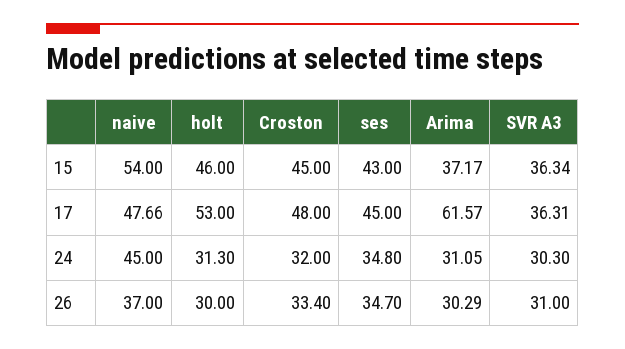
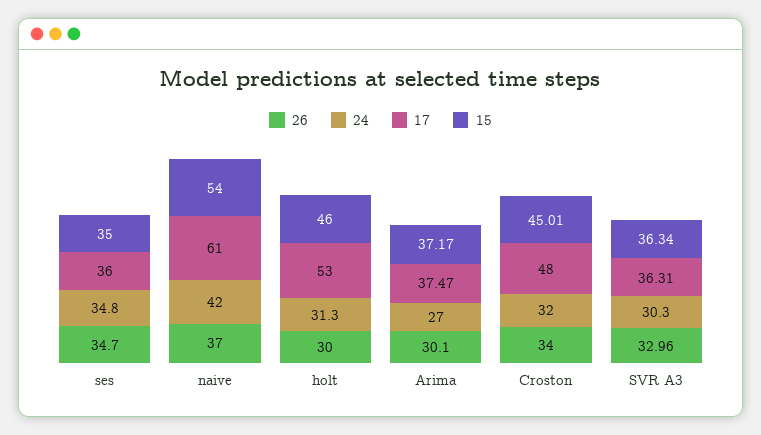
15, Croston: 45 -> 45.01
15, ses: 43 -> 35
17, naive: 47.66 -> 61
17, ses: 45 -> 36
17, Arima: 61.57 -> 37.47
24, naive: 45 -> 42
24, Arima: 31.05 -> 27
26, Croston: 33.4 -> 34
26, Arima: 30.29 -> 30.1
26, SVR A3: 31 -> 32.96

